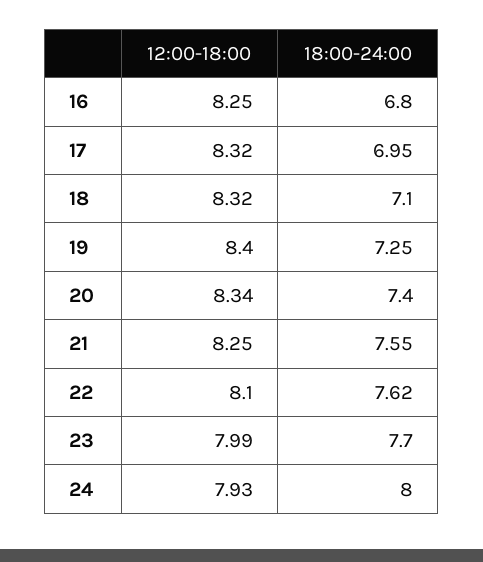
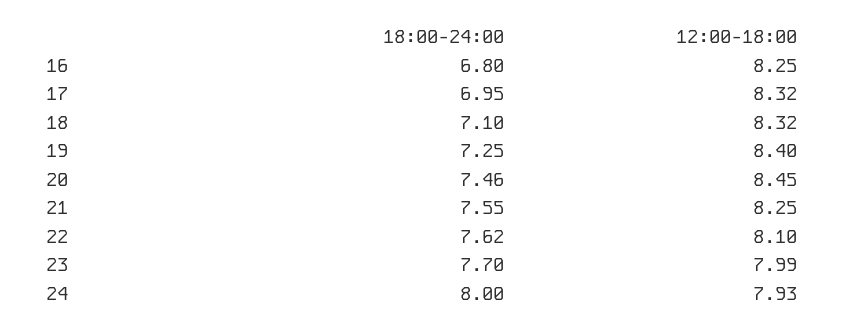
12:00-18:00, 20: 8.34 -> 8.45
18:00-24:00, 20: 7.4 -> 7.46

